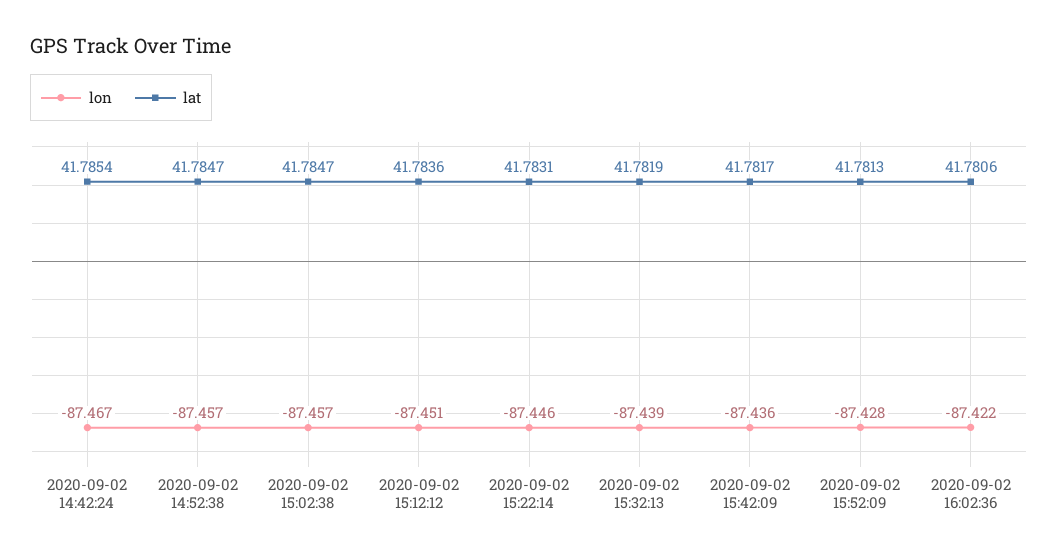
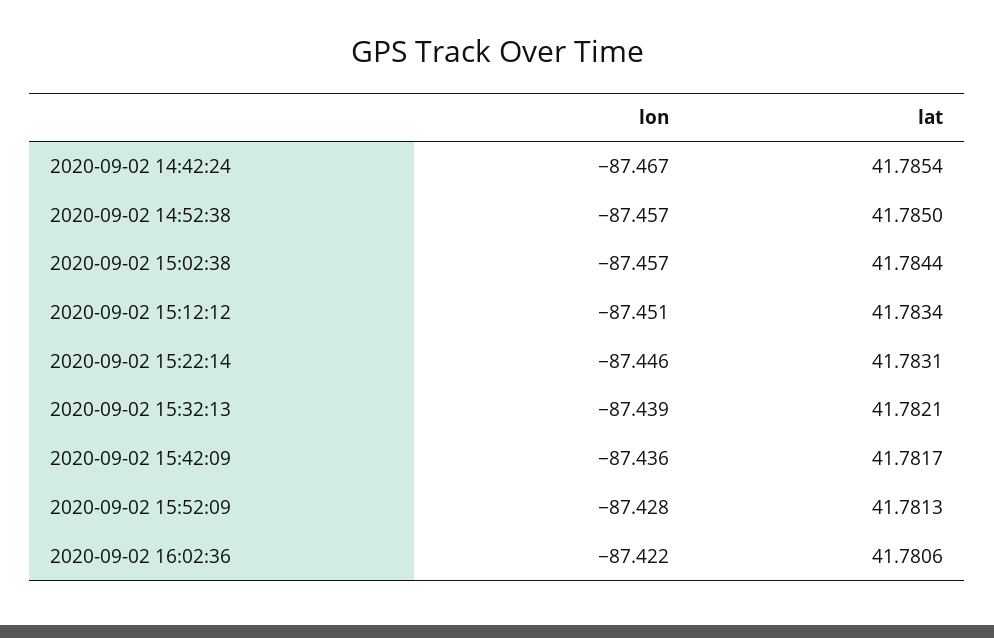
lat, 2020-09-02 14:52:38: 41.7847 -> 41.785
lat, 2020-09-02 15:02:38: 41.7847 -> 41.7844
lat, 2020-09-02 15:12:12: 41.7836 -> 41.7834
lat, 2020-09-02 15:32:13: 41.7819 -> 41.7821

